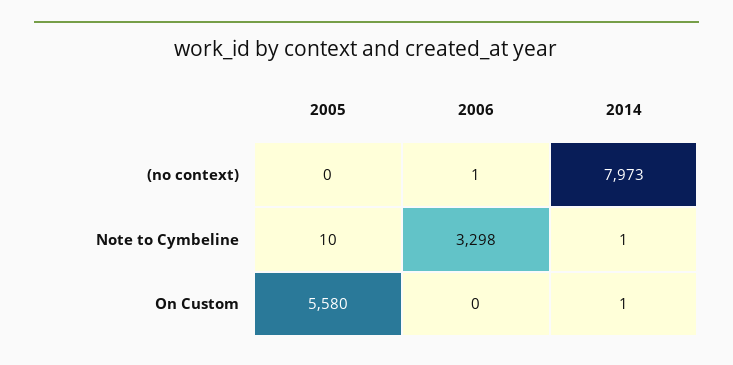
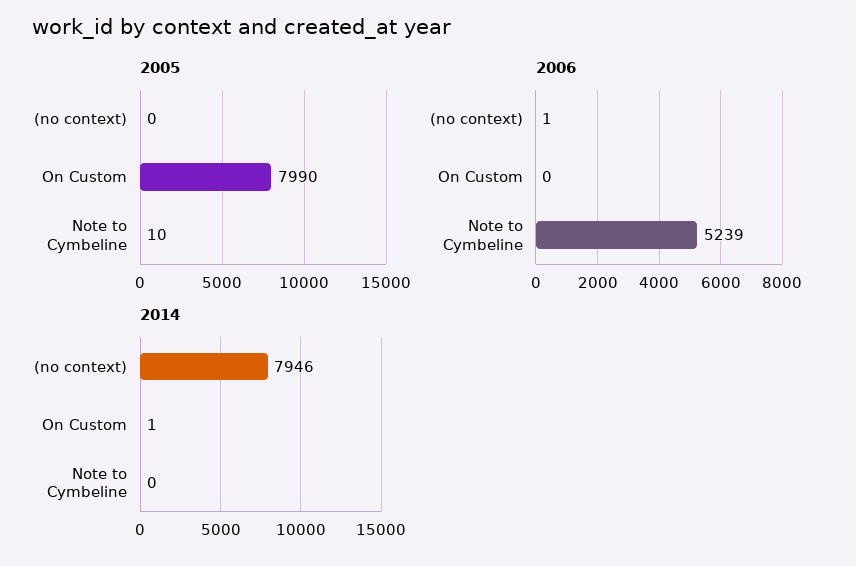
2014, (no context): 7973 -> 7946
2006, Note to Cymbeline: 3298 -> 5239
2014, Note to Cymbeline: 1 -> 0
2005, On Custom: 5580 -> 7990

